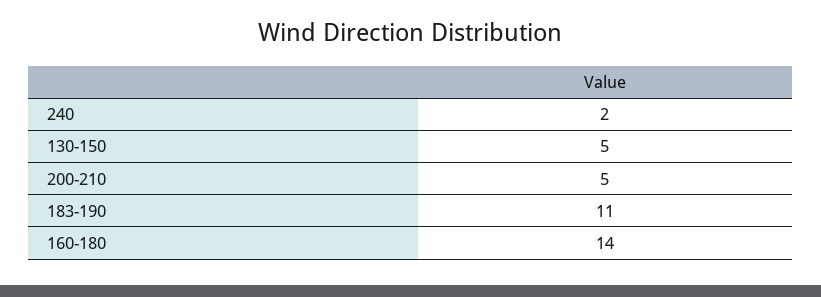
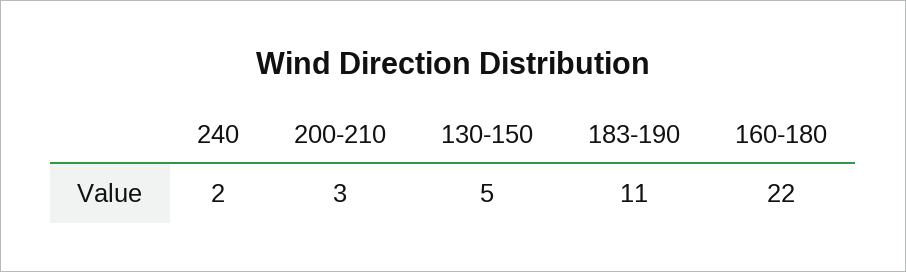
200-210: 5 -> 3
160-180: 14 -> 22

